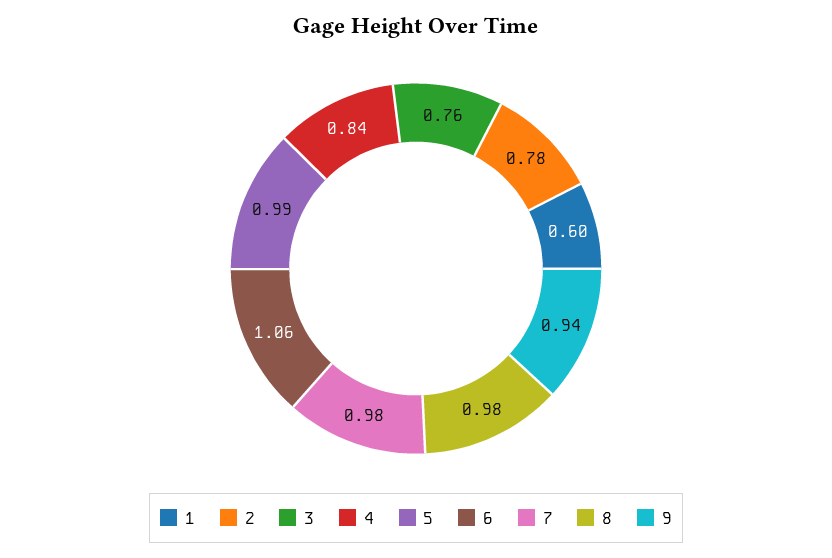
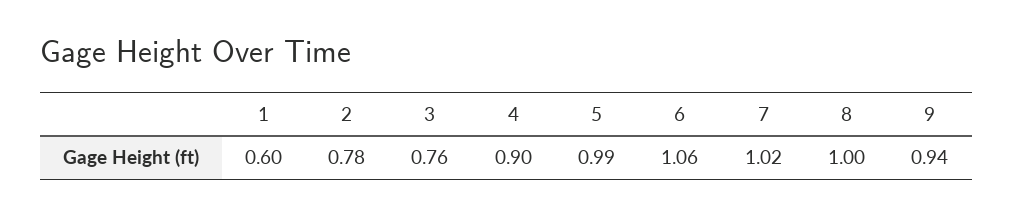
4: 0.84 -> 0.9
7: 0.98 -> 1.02
8: 0.98 -> 1

